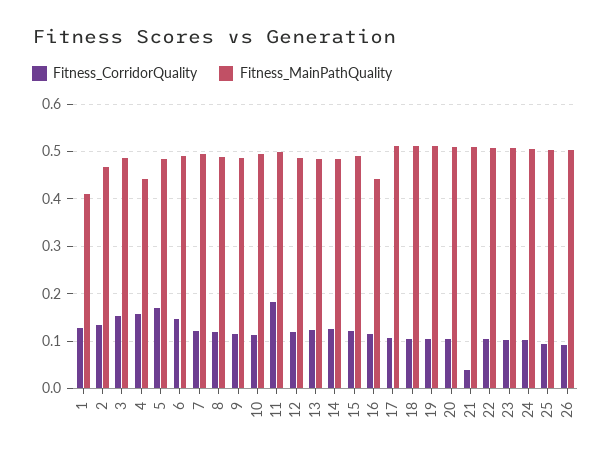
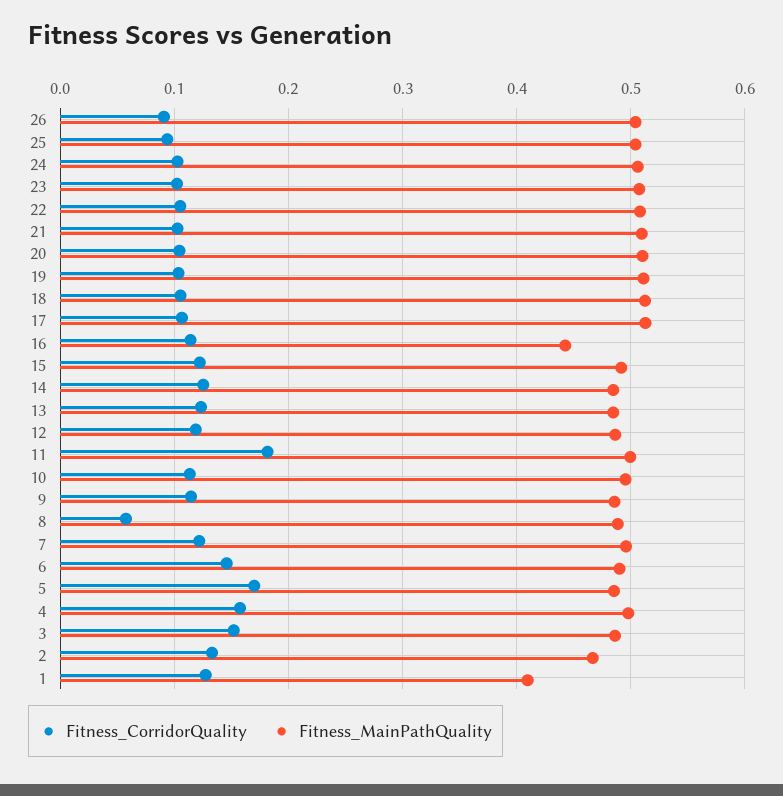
Fitness_MainPathQuality, 4: 0.44 -> 0.5
Fitness_CorridorQuality, 8: 0.12 -> 0.06
Fitness_CorridorQuality, 21: 0.04 -> 0.1

